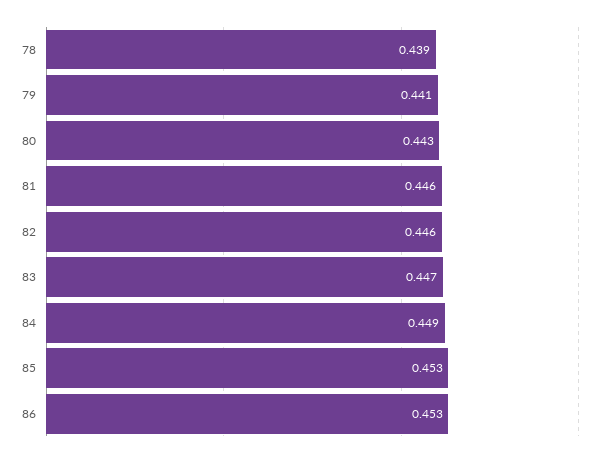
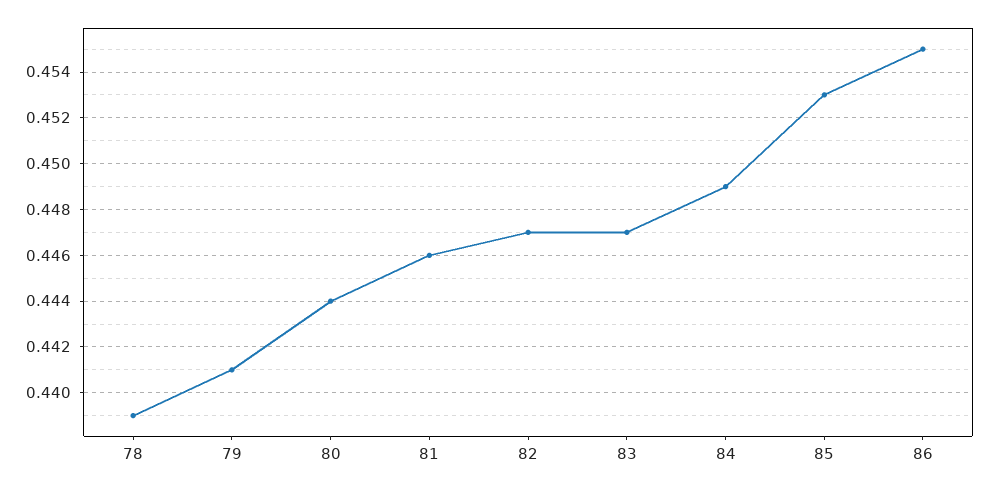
80: 0.443 -> 0.444
82: 0.446 -> 0.447
86: 0.453 -> 0.455

